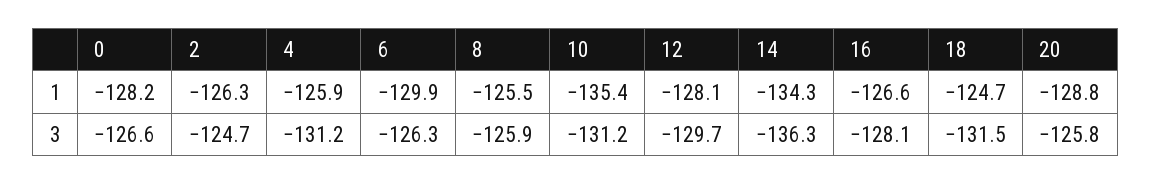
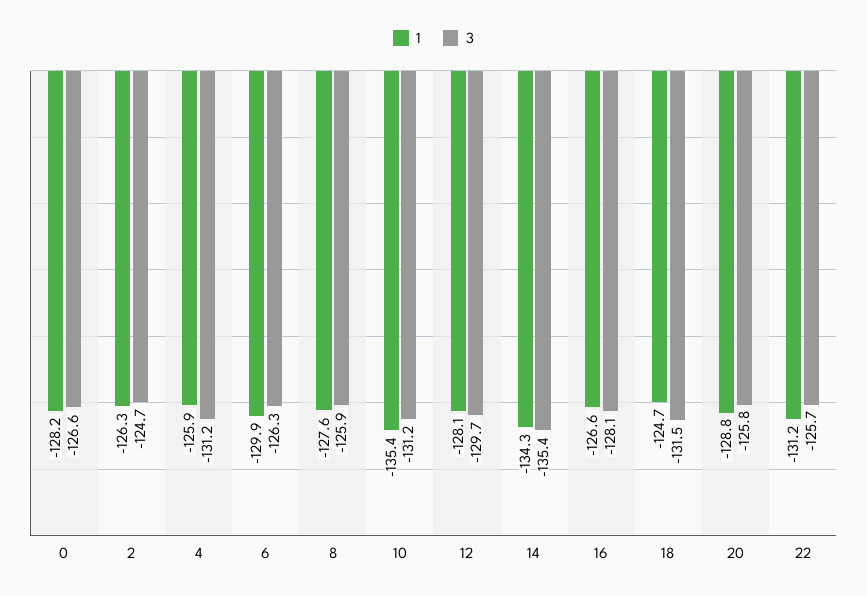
1, 8: -125.5 -> -127.6
3, 14: -136.3 -> -135.4
1, 22: none -> -131.2
3, 22: none -> -125.7

